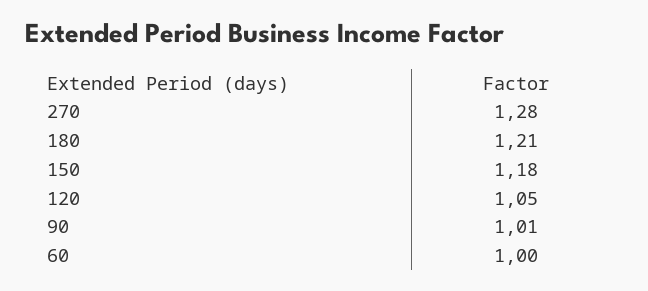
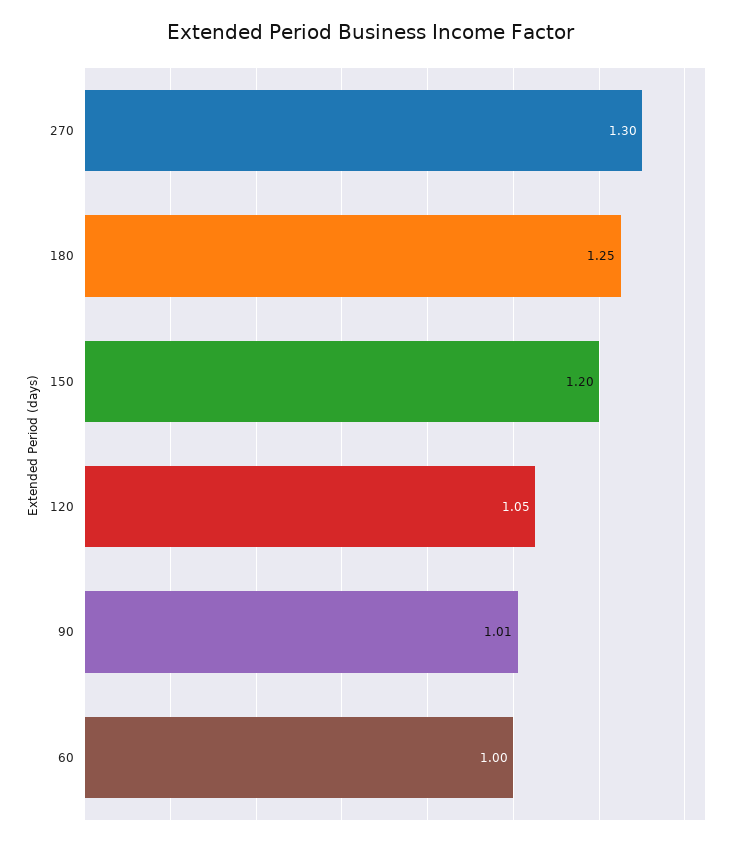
270: 1.28 -> 1.3
180: 1.21 -> 1.25
150: 1.18 -> 1.2

